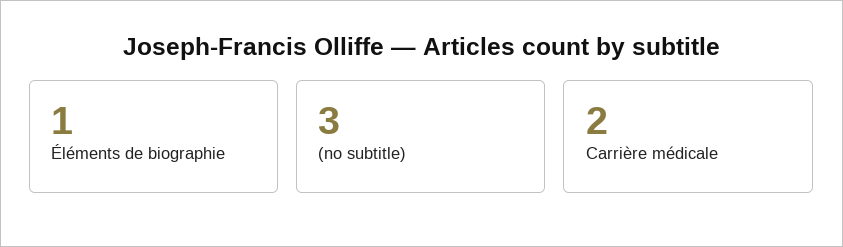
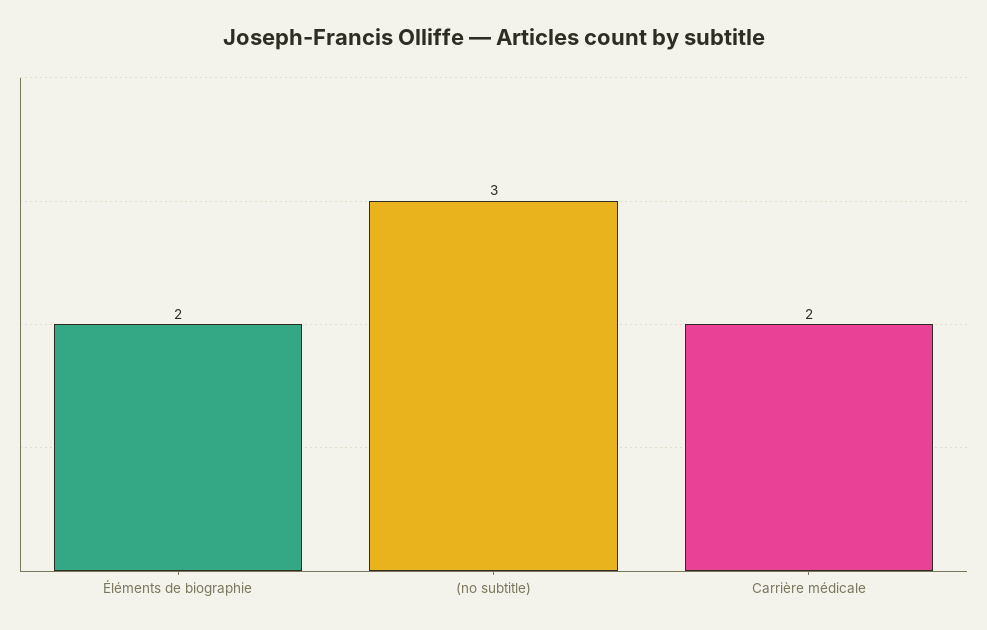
Éléments de biographie: 1 -> 2

